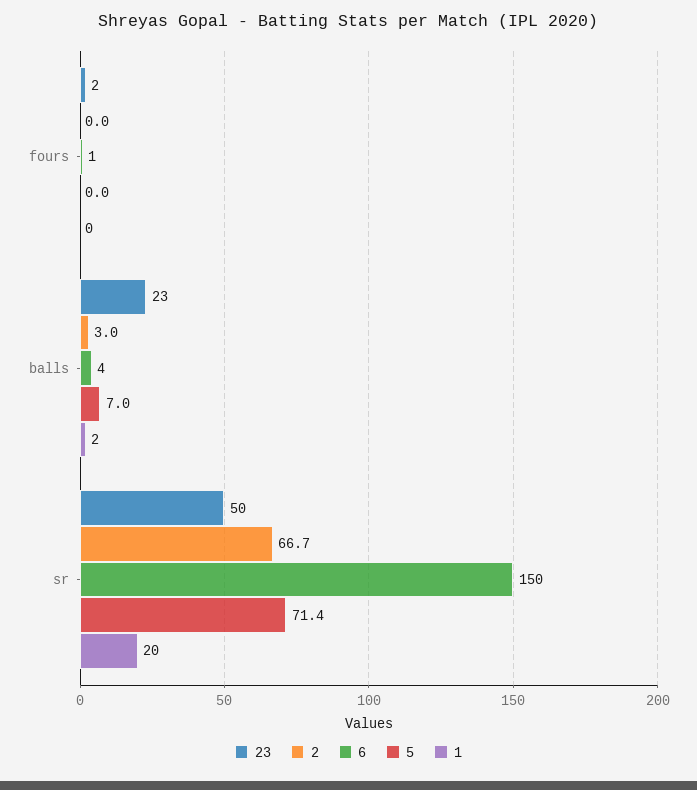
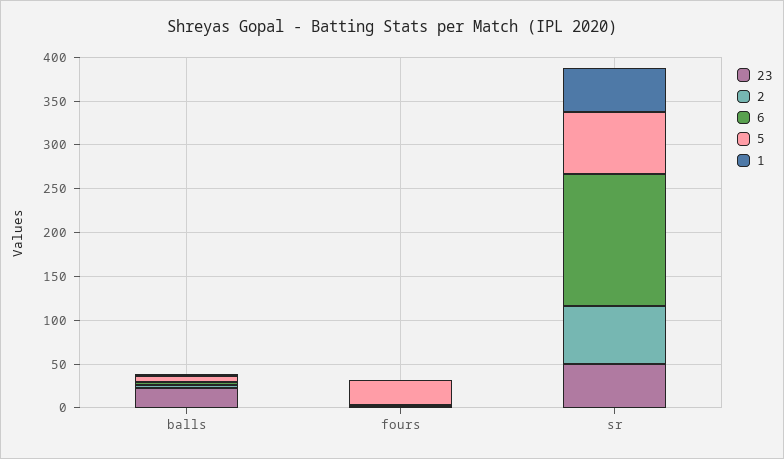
5, fours: 0 -> 30
1, sr: 20 -> 50

